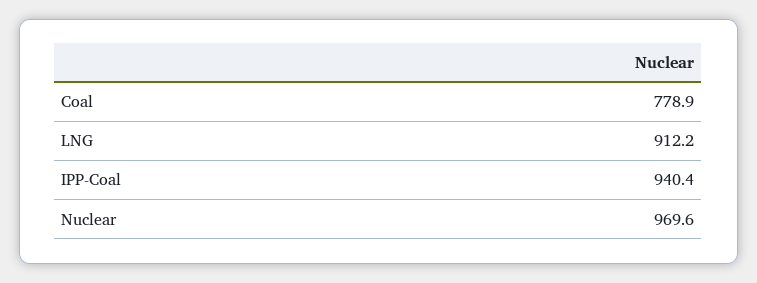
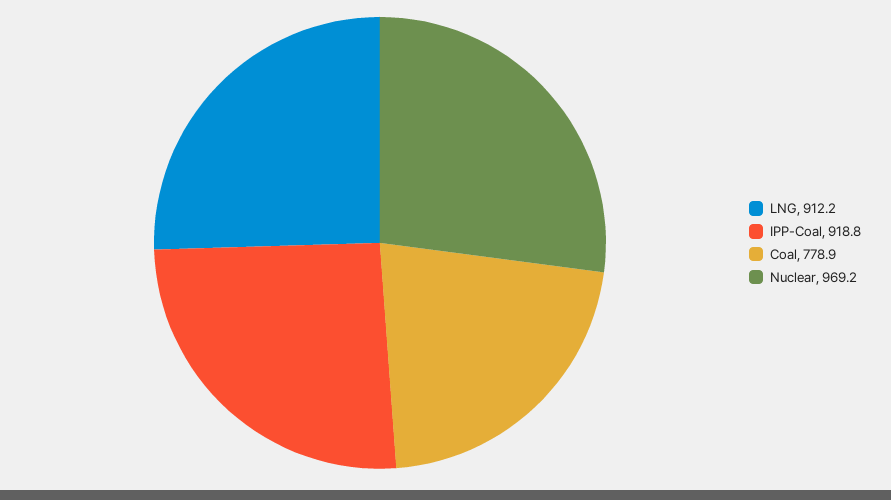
IPP-Coal: 940.4 -> 918.8
Nuclear: 969.6 -> 969.2

